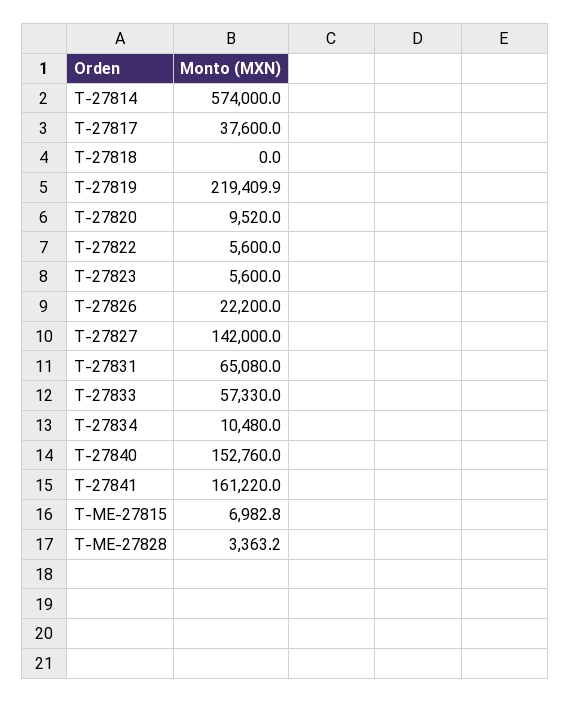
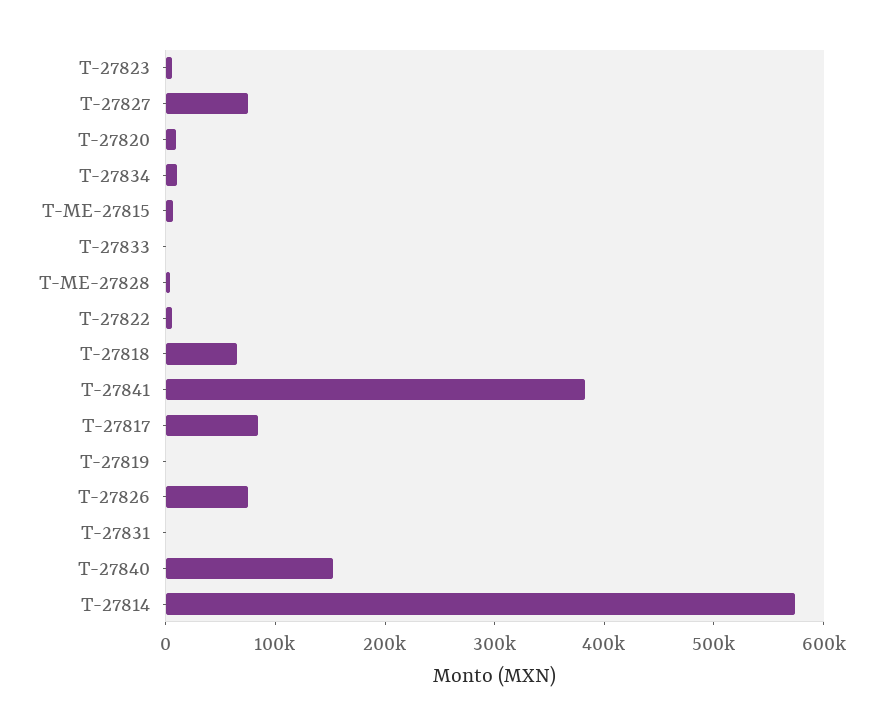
T-27817: 37600 -> 80000
T-27818: 0 -> 60000
T-27819: 219409.9 -> 0
T-27826: 22200 -> 80000
T-27827: 142000 -> 80000
T-27831: 65080 -> 0
T-27833: 57330 -> 0
T-27841: 161220 -> 380000

